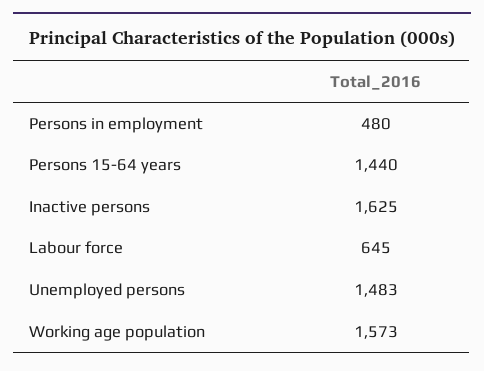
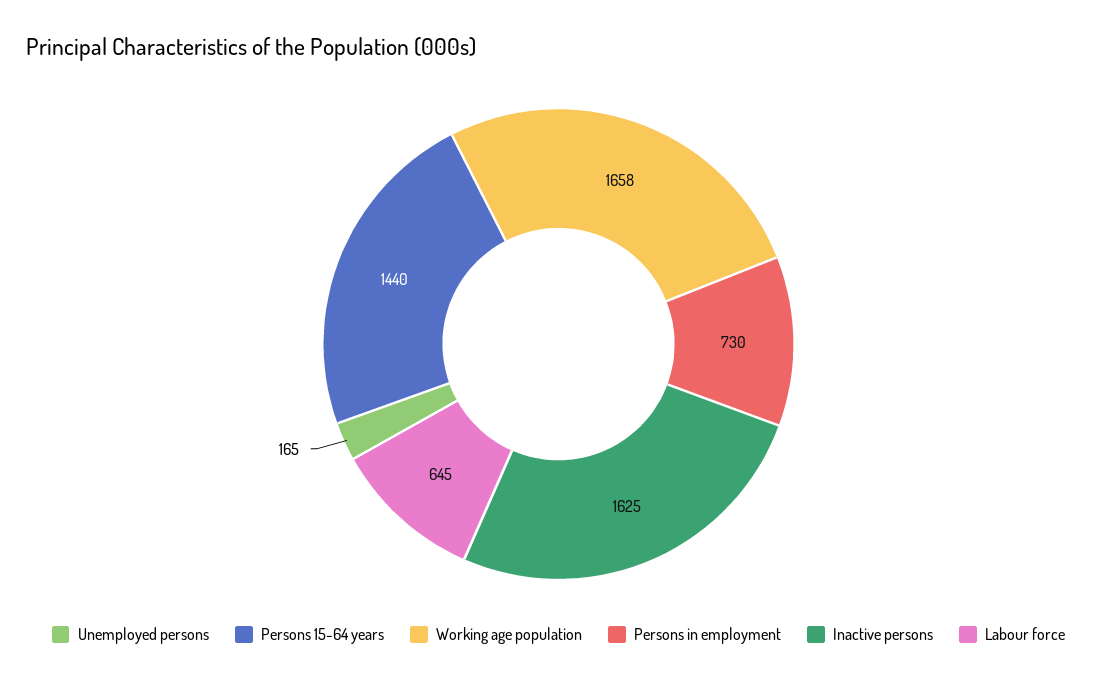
Persons in employment: 480 -> 730
Unemployed persons: 1483 -> 165
Working age population: 1573 -> 1658

